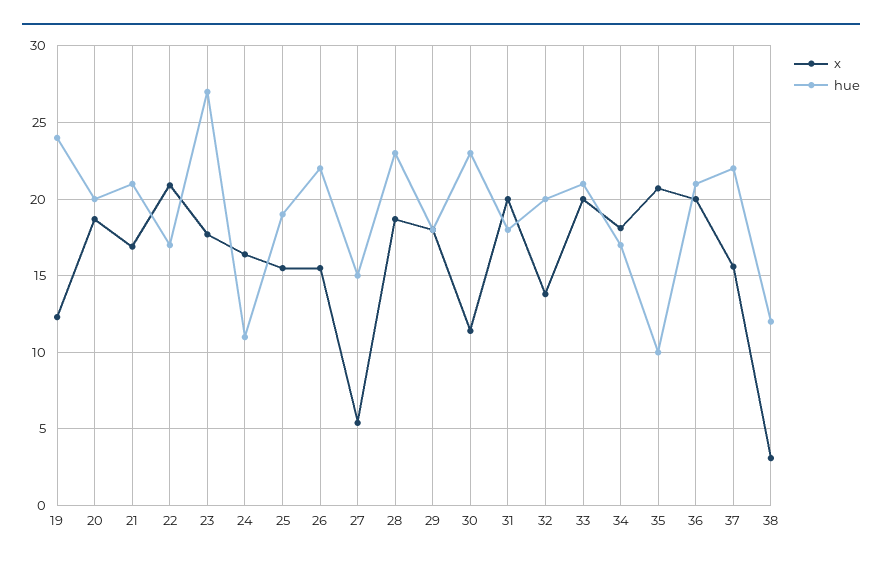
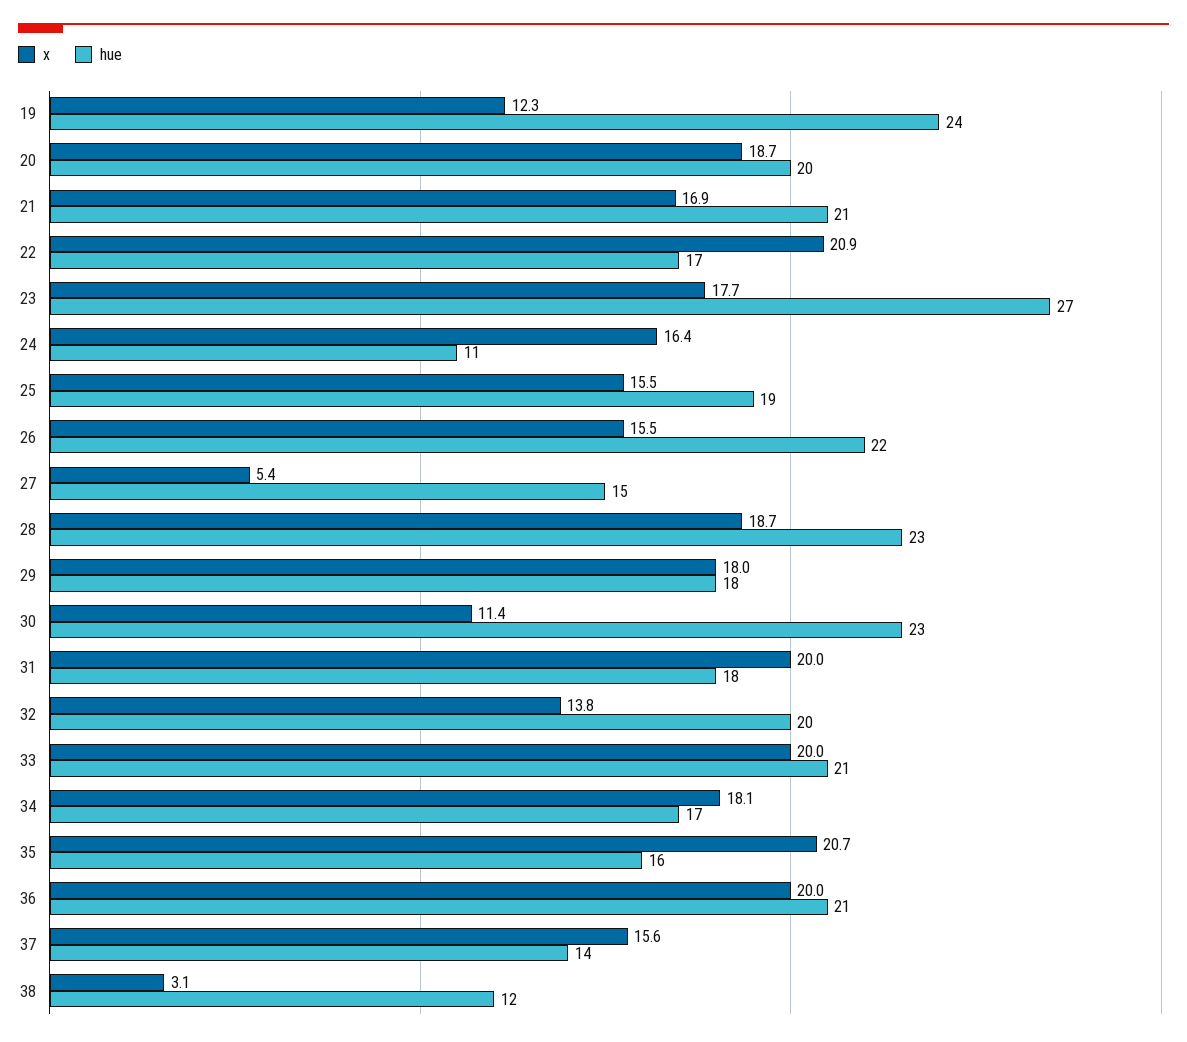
hue, 35: 10 -> 16
hue, 37: 22 -> 14

